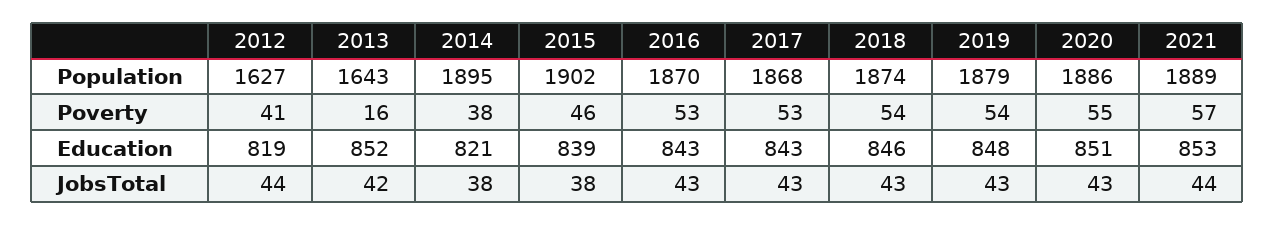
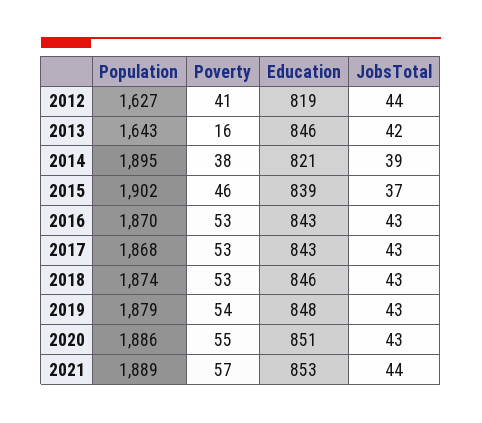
2018, Poverty: 54 -> 53
2013, Education: 852 -> 846
2014, JobsTotal: 38 -> 39
2015, JobsTotal: 38 -> 37

